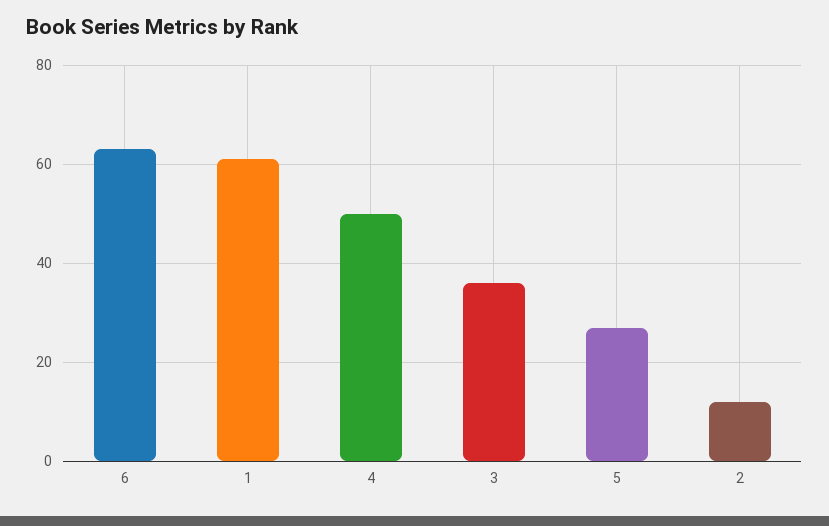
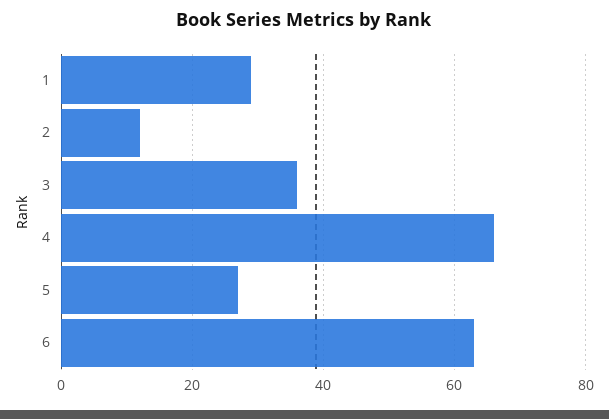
1: 60 -> 30
4: 50 -> 65

